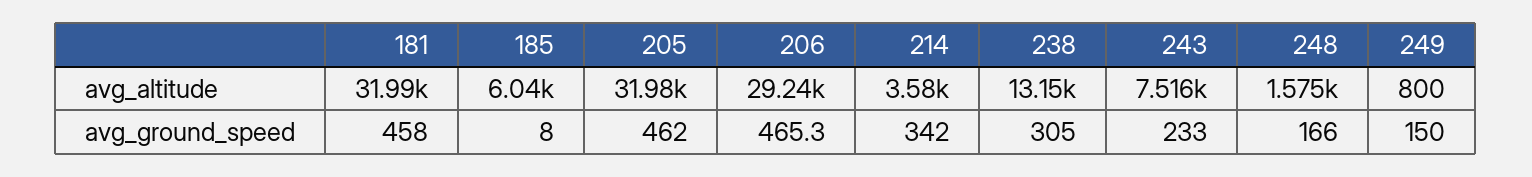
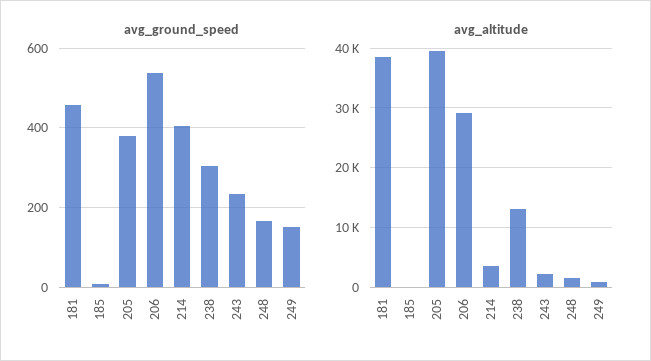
avg_altitude, 181: 31990 -> 38000
avg_altitude, 185: 6040 -> 0
avg_altitude, 205: 31980 -> 40000
avg_altitude, 243: 7516 -> 2000
avg_ground_speed, 205: 462 -> 380
avg_ground_speed, 206: 465.3 -> 540
avg_ground_speed, 214: 342 -> 400

